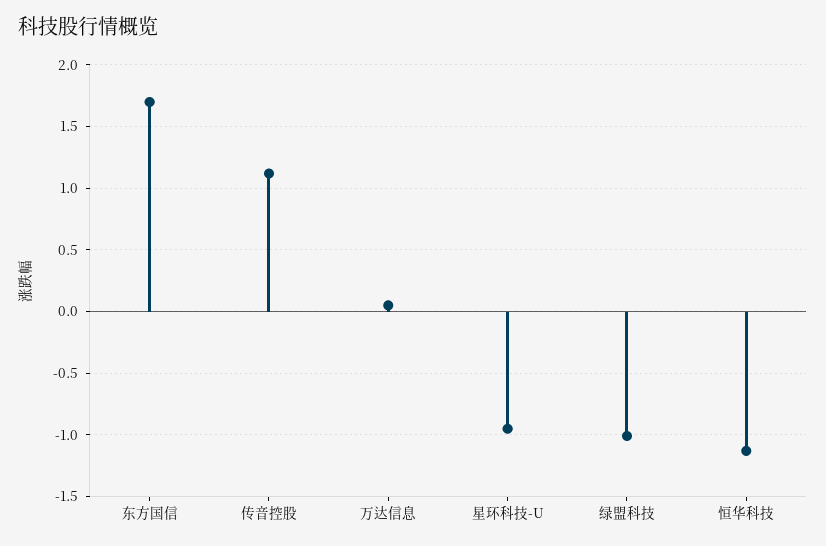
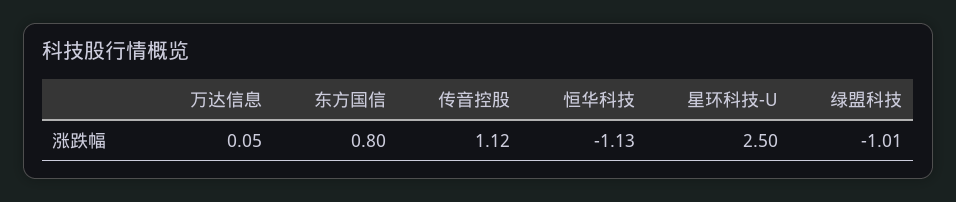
东方国信: 1.7 -> 0.8
星环科技-U: -0.95 -> 2.5

